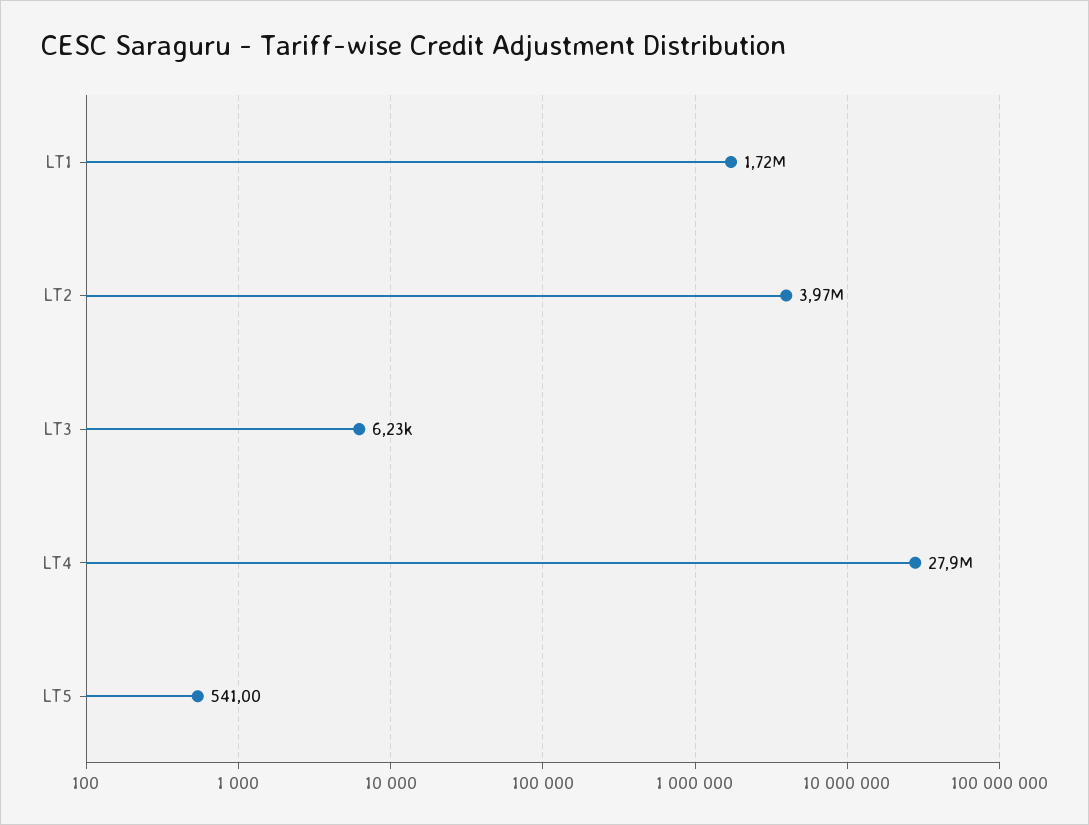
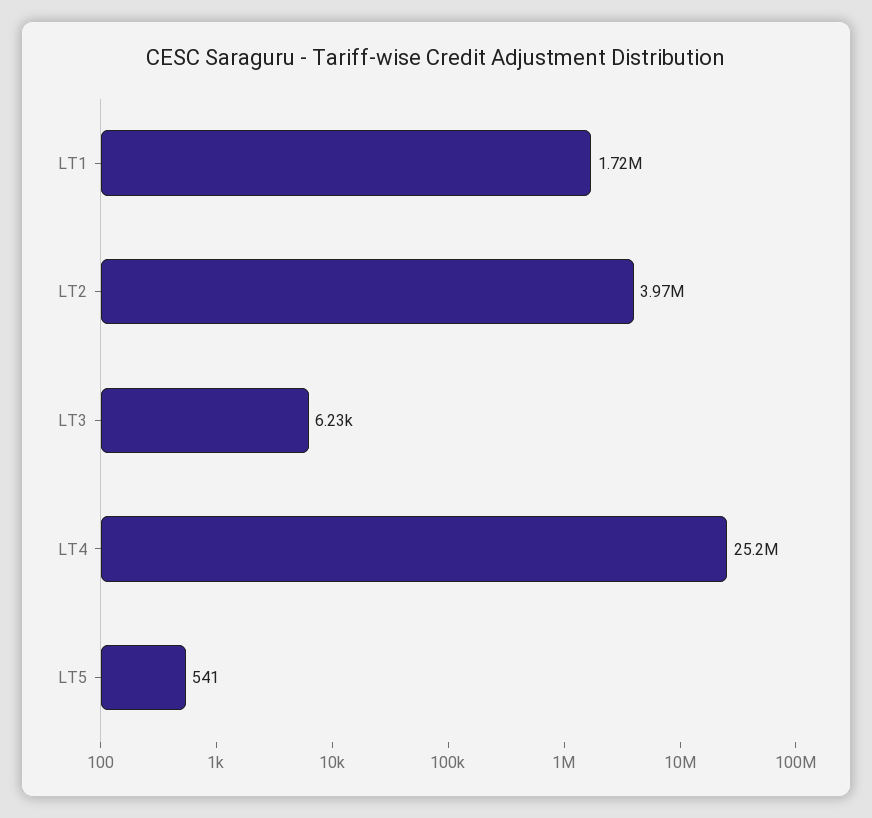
LT4: 27900000 -> 25200000

